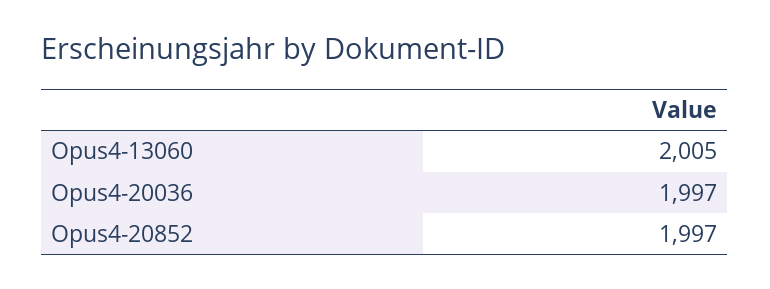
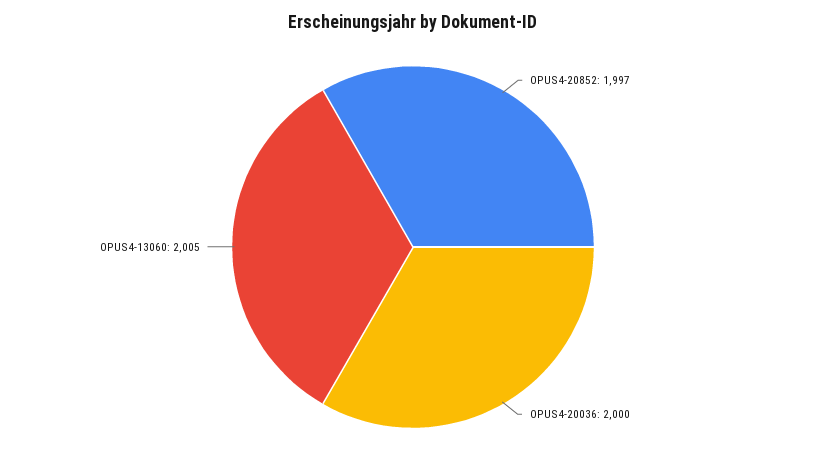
Opus4-20036: 1997 -> 2000

